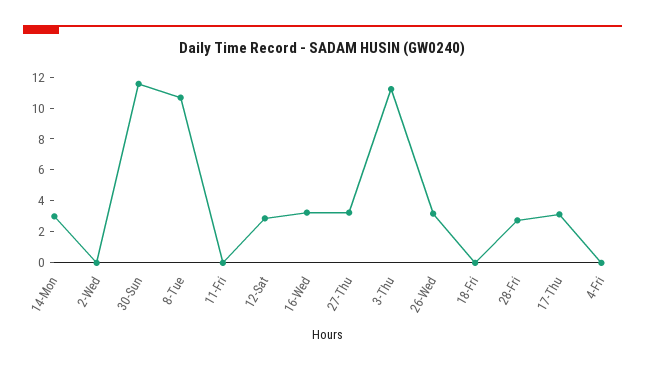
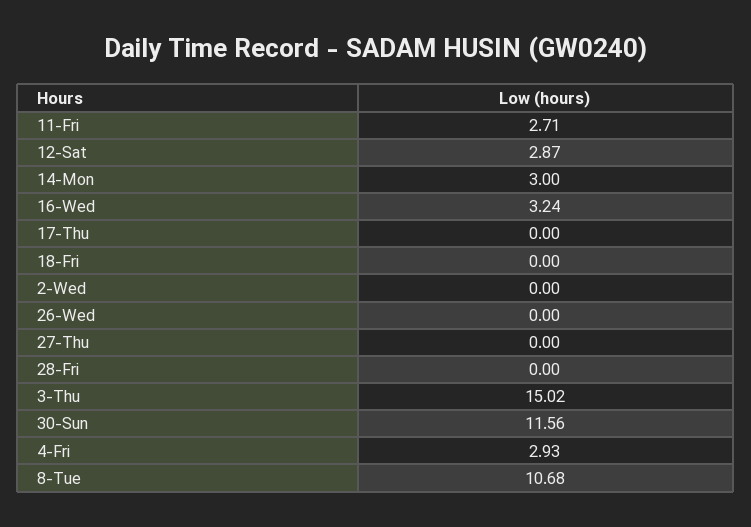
11-Fri: 0 -> 2.71
27-Thu: 3 -> 0
3-Thu: 11 -> 15.02
26-Wed: 3 -> 0
28-Fri: 3 -> 0
17-Thu: 3 -> 0
4-Fri: 0 -> 2.93

